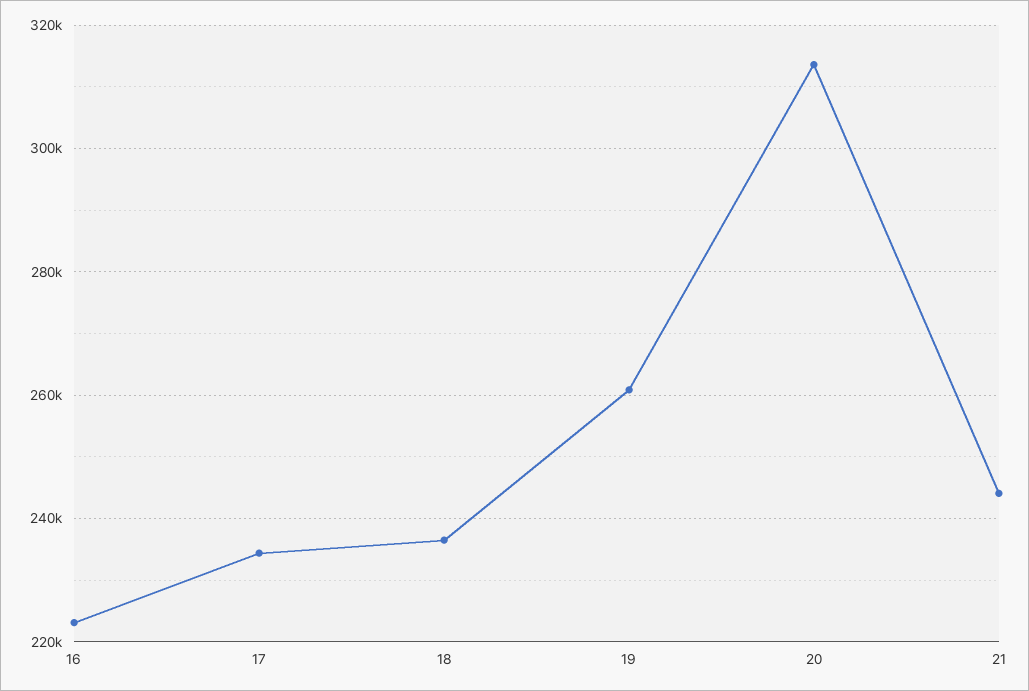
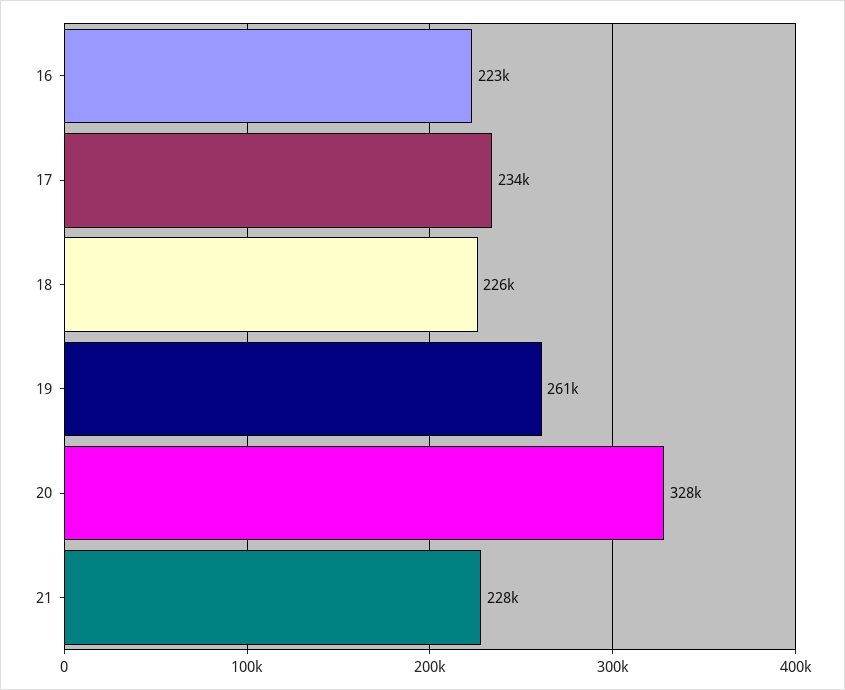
18: 236000 -> 226000
20: 314000 -> 328000
21: 244000 -> 228000

